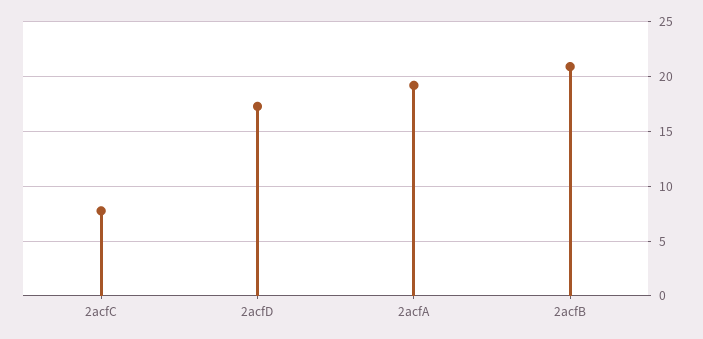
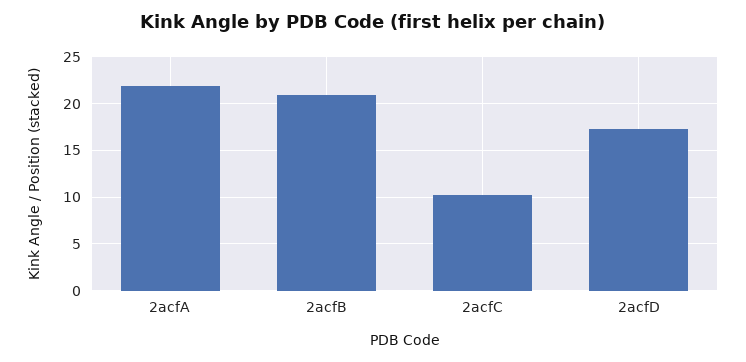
2acfC: 8 -> 10
2acfA: 19 -> 22

